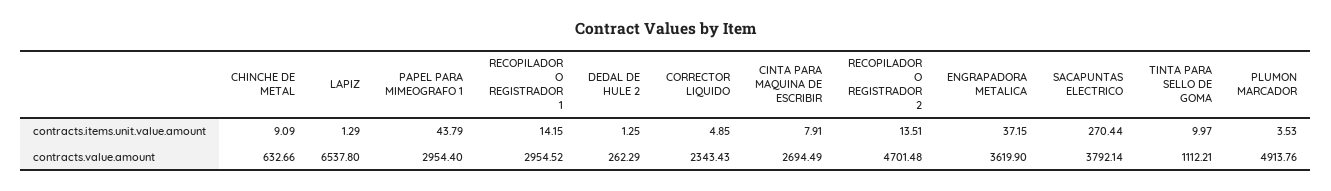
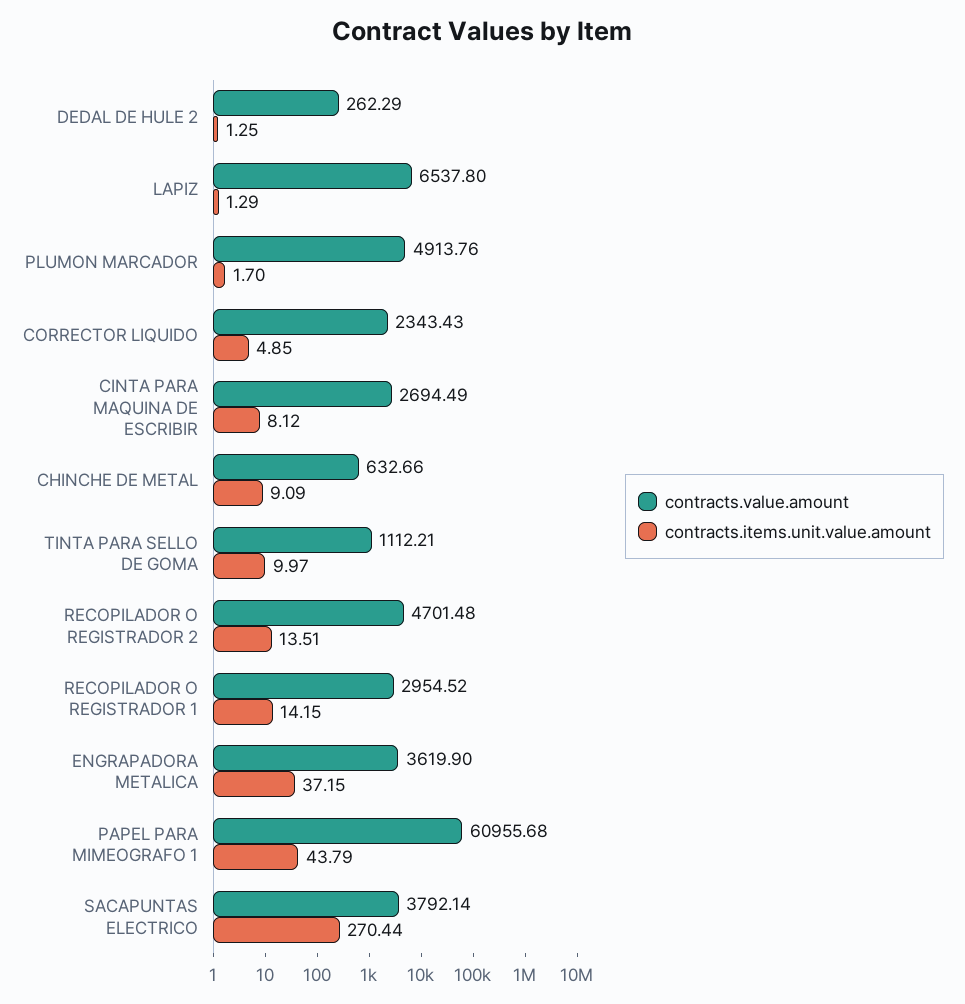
contracts.items.unit.value.amount, CINTA PARA MAQUINA DE ESCRIBIR: 7.91 -> 8.12
contracts.items.unit.value.amount, PLUMON MARCADOR: 3.53 -> 1.7
contracts.value.amount, PAPEL PARA MIMEOGRAFO 1: 2954.4 -> 60955.68

